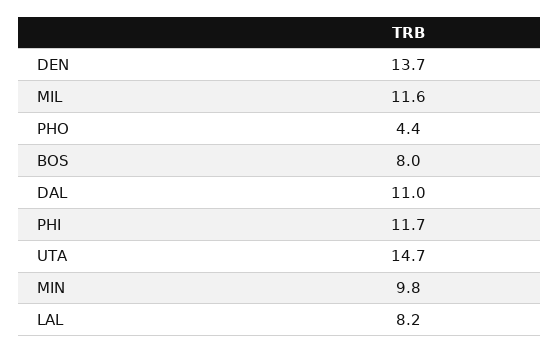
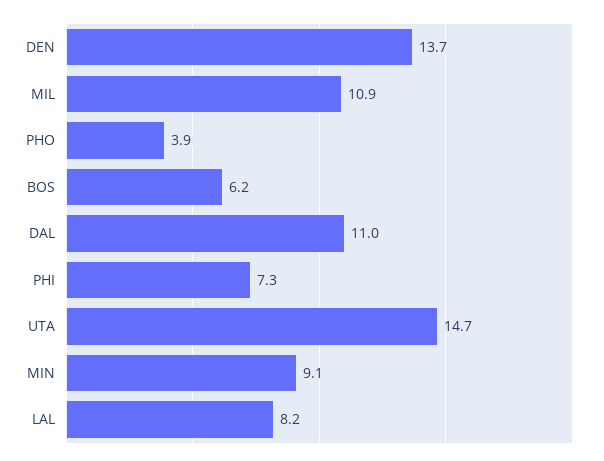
MIL: 11.6 -> 10.9
PHO: 4.4 -> 3.9
BOS: 8 -> 6.2
PHI: 11.7 -> 7.3
MIN: 9.8 -> 9.1

